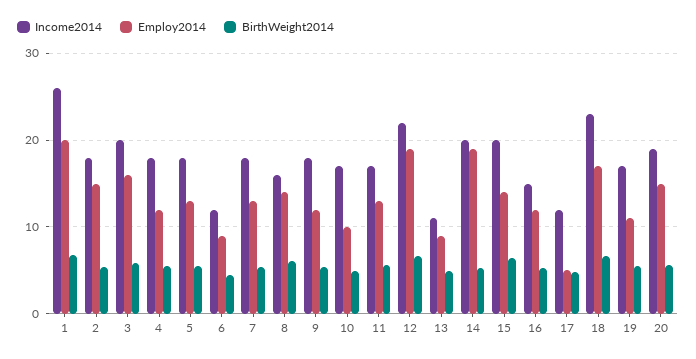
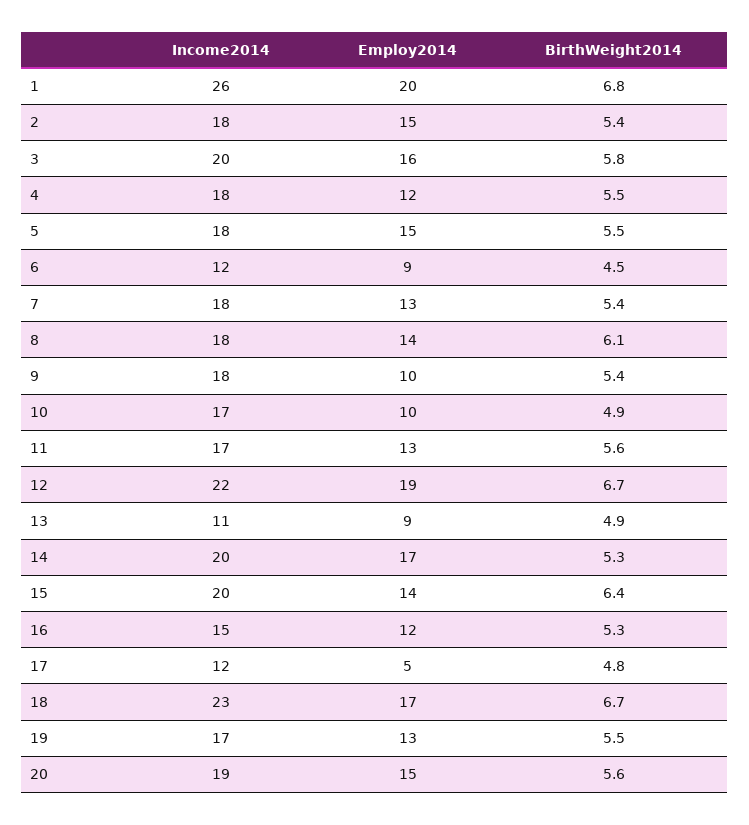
Employ2014, 5: 13 -> 15
Income2014, 8: 16 -> 18
Employ2014, 9: 12 -> 10
Employ2014, 14: 19 -> 17
Employ2014, 19: 11 -> 13

